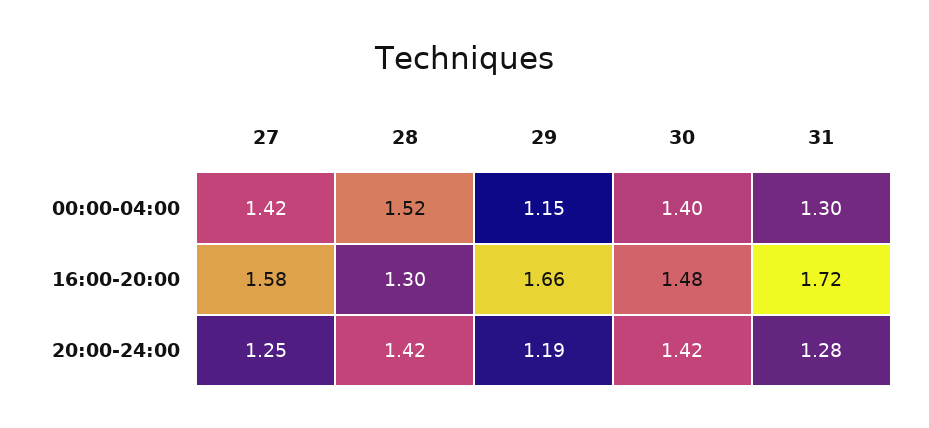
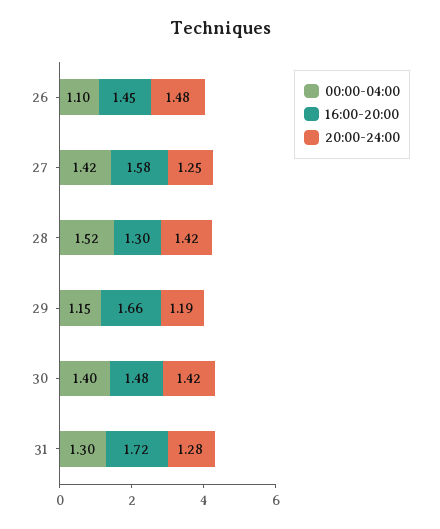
00:00-04:00, 26: none -> 1.1
16:00-20:00, 26: none -> 1.45
20:00-24:00, 26: none -> 1.48

